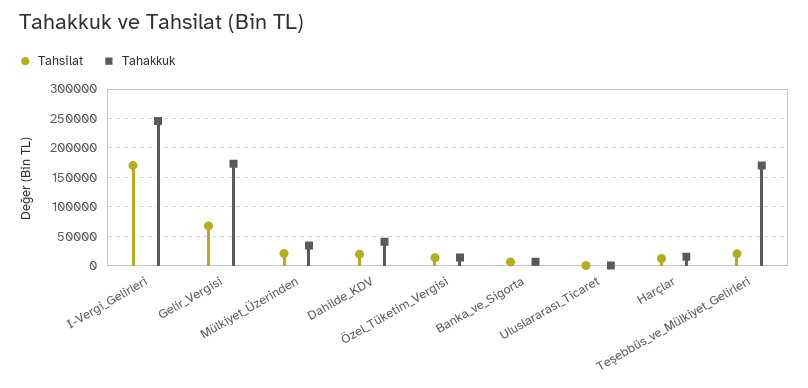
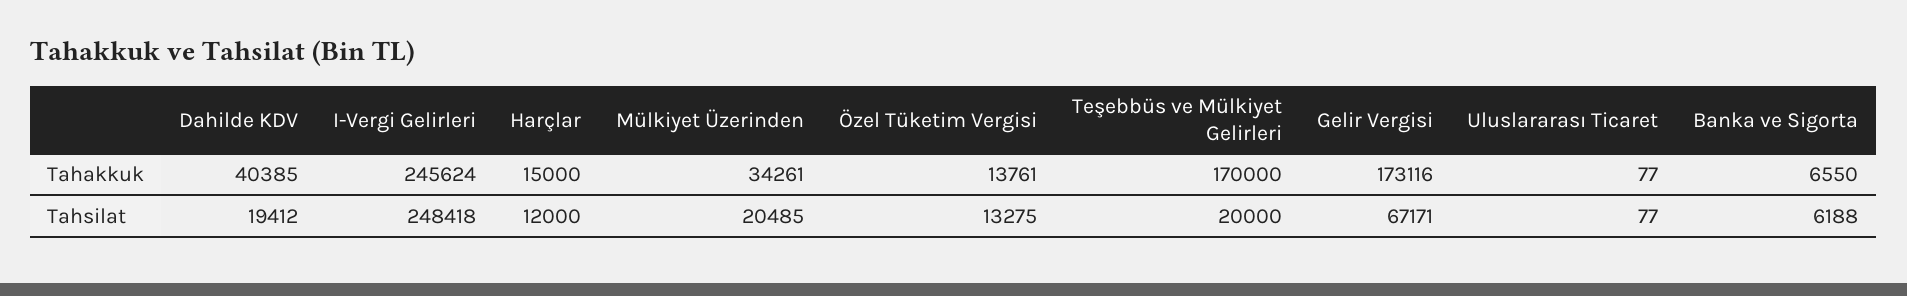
Tahsilat, I-Vergi_Gelirleri: 175000 -> 248418

